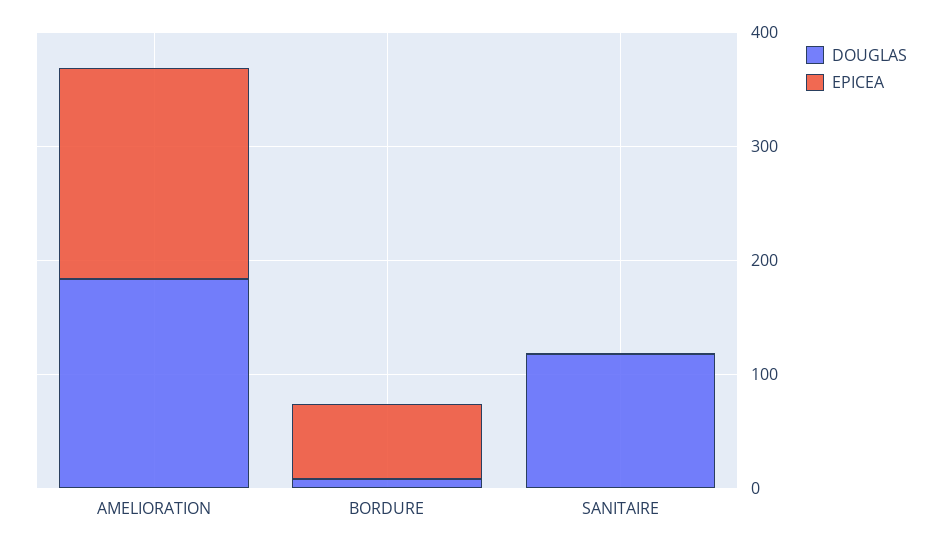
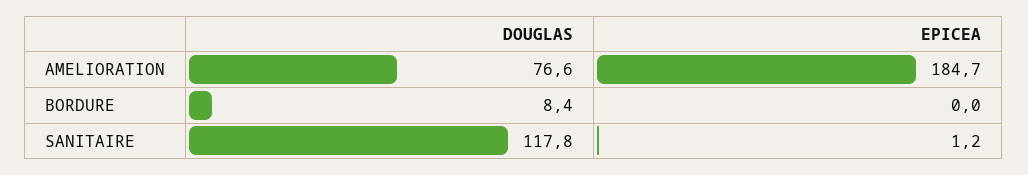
DOUGLAS, AMELIORATION: 180 -> 76.6
EPICEA, BORDURE: 60 -> 0

